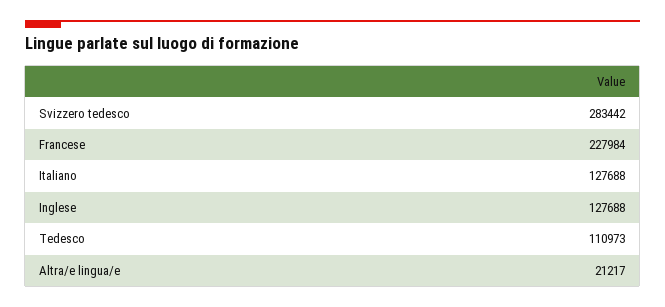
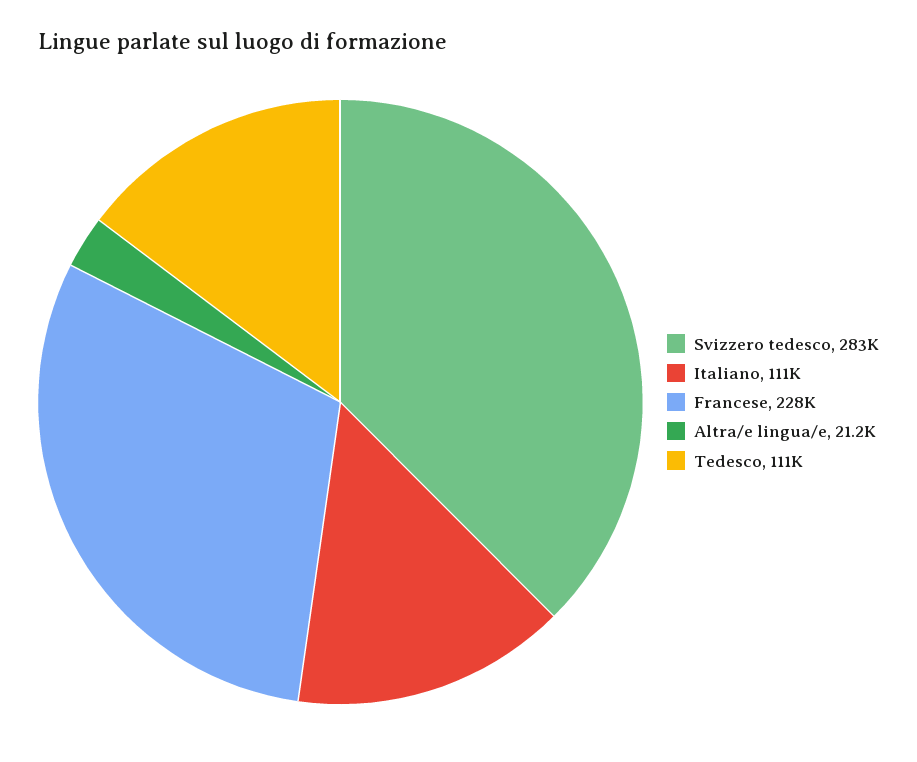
Italiano: 127688 -> 111000
Inglese: 127688 -> none

